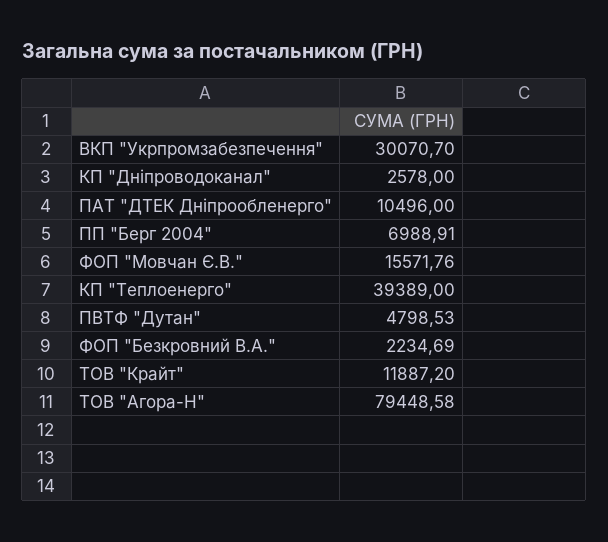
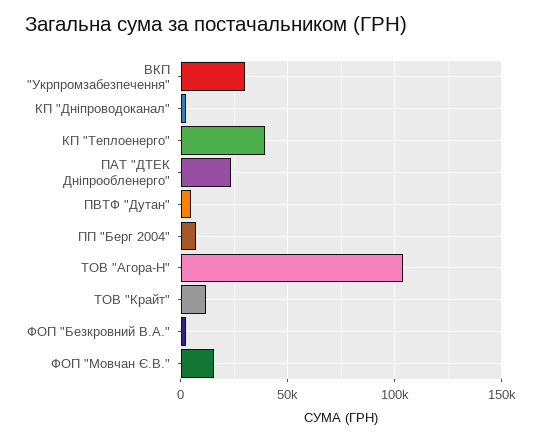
ПАТ "ДТЕК Дніпрообленерго": 10496 -> 25000
ТОВ "Агора-Н": 79448.58 -> 105000

